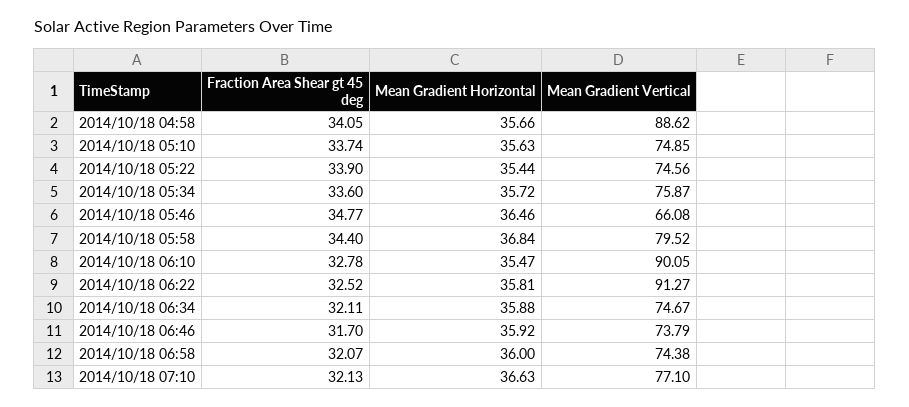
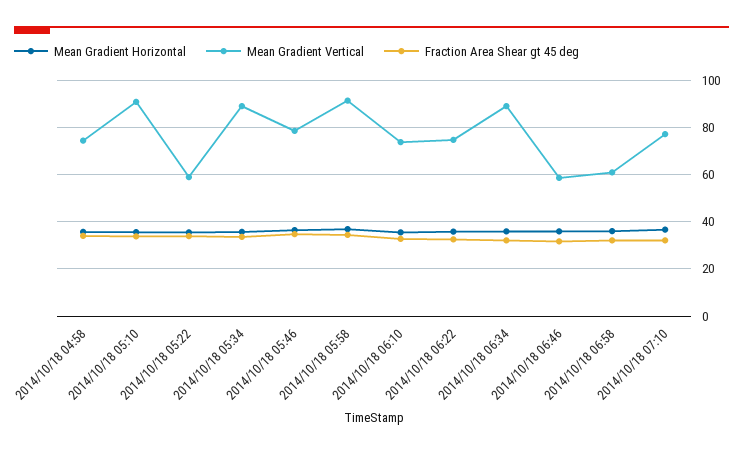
Mean Gradient Vertical, 2014/10/18 04:58: 88.62 -> 75
Mean Gradient Vertical, 2014/10/18 05:10: 74.85 -> 90
Mean Gradient Vertical, 2014/10/18 05:22: 74.56 -> 60
Mean Gradient Vertical, 2014/10/18 05:34: 75.87 -> 90
Mean Gradient Vertical, 2014/10/18 05:46: 66.08 -> 80
Mean Gradient Vertical, 2014/10/18 05:58: 79.52 -> 90
Mean Gradient Vertical, 2014/10/18 06:10: 90.05 -> 75
Mean Gradient Vertical, 2014/10/18 06:22: 91.27 -> 75
Mean Gradient Vertical, 2014/10/18 06:34: 74.67 -> 90
Mean Gradient Vertical, 2014/10/18 06:46: 73.79 -> 60
Mean Gradient Vertical, 2014/10/18 06:58: 74.38 -> 60

